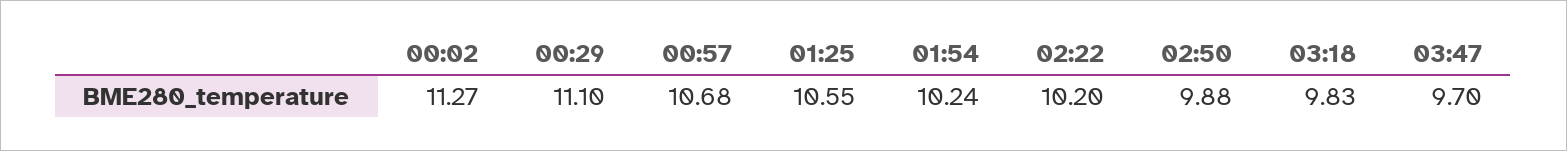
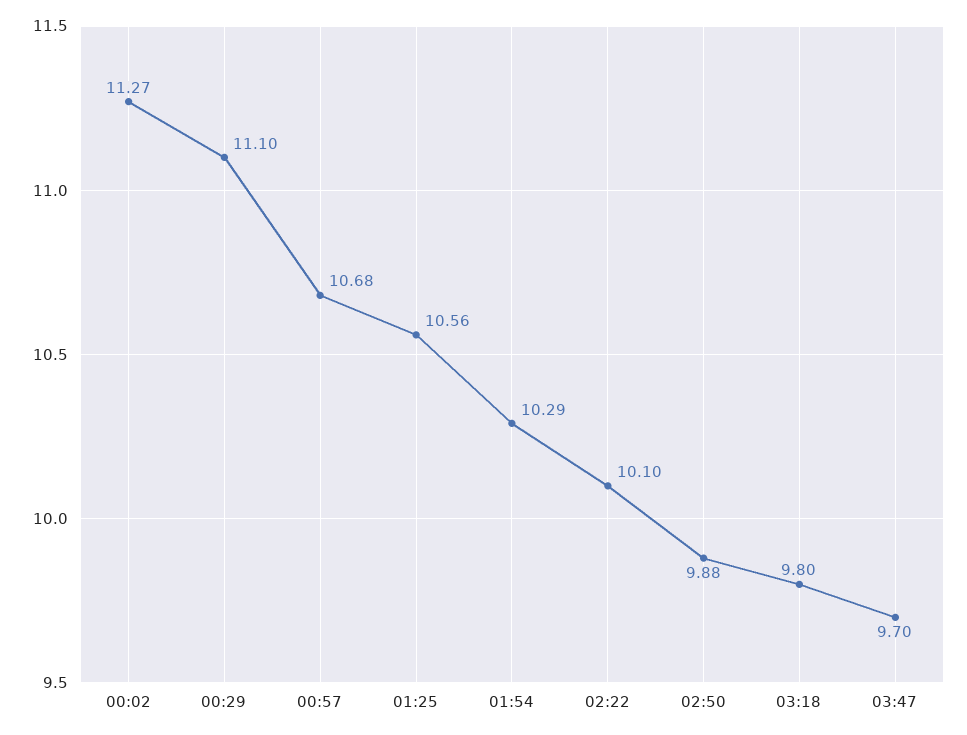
01:25: 10.55 -> 10.56
01:54: 10.24 -> 10.29
02:22: 10.2 -> 10.1
03:18: 9.83 -> 9.8

